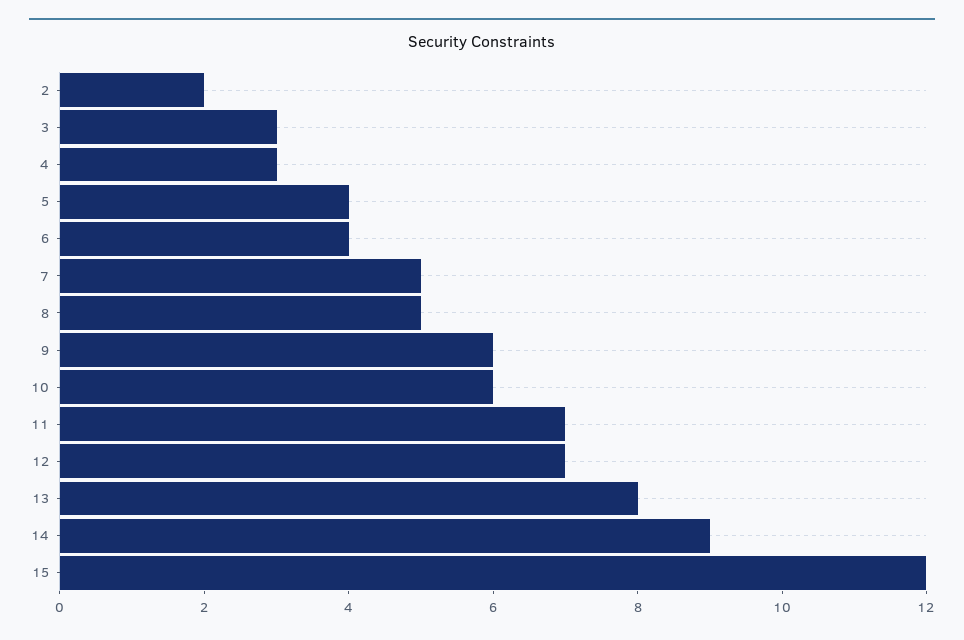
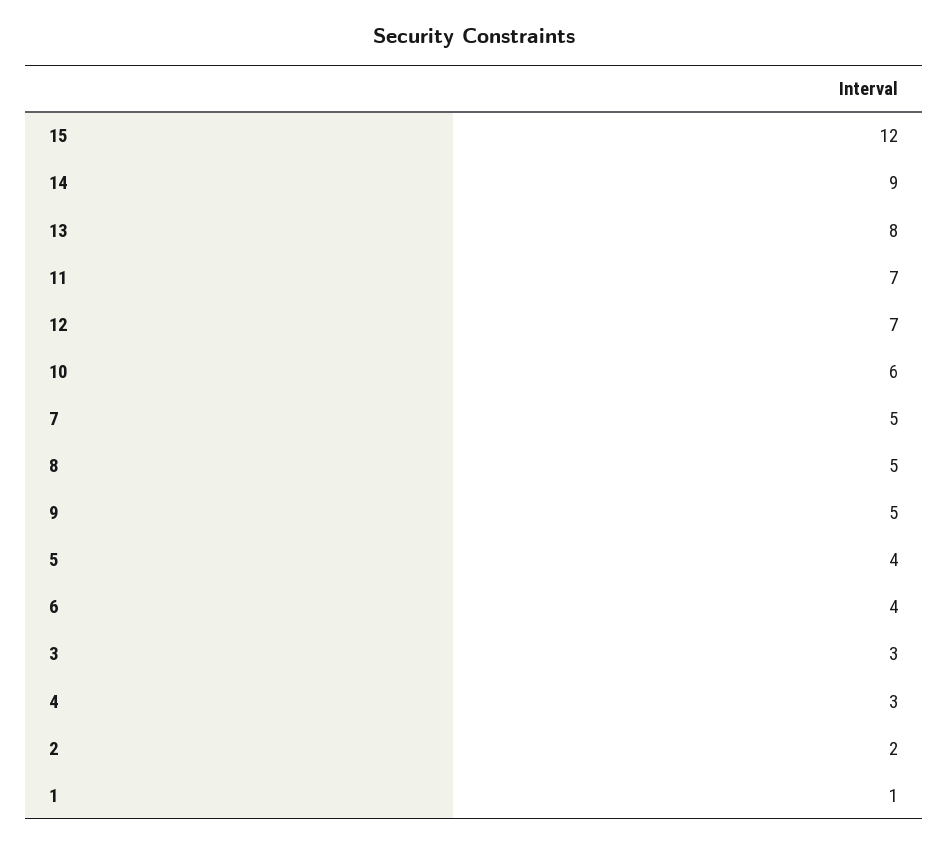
9: 6 -> 5
1: none -> 1

